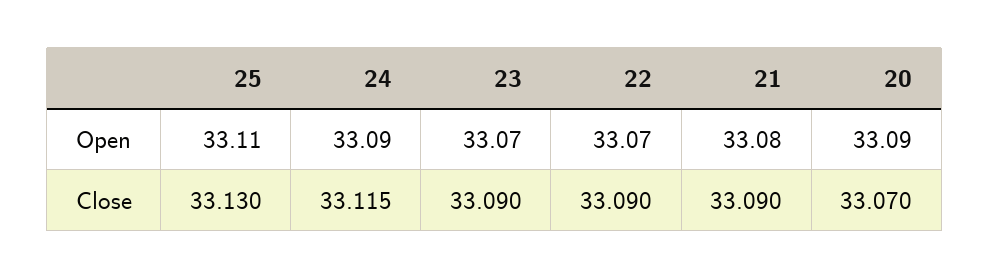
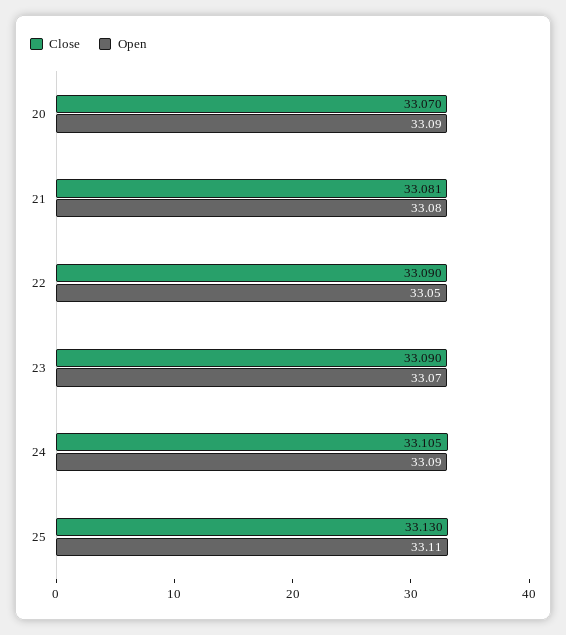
Open, 22: 33.07 -> 33.05
Close, 24: 33.115 -> 33.105
Close, 21: 33.09 -> 33.081

